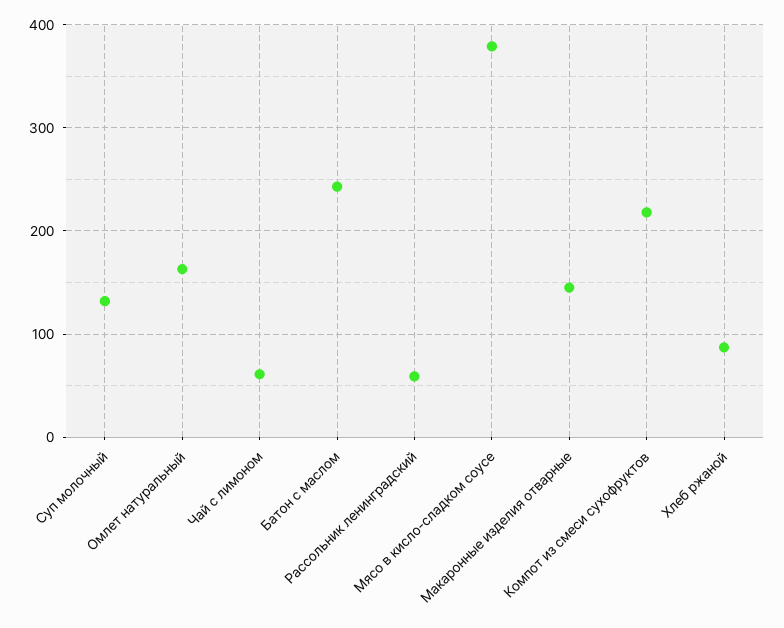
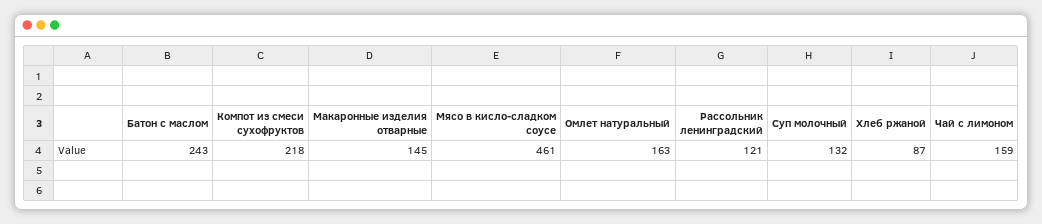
Чай с лимоном: 60 -> 159
Рассольник ленинградский: 60 -> 121
Мясо в кисло-сладком соусе: 380 -> 461

